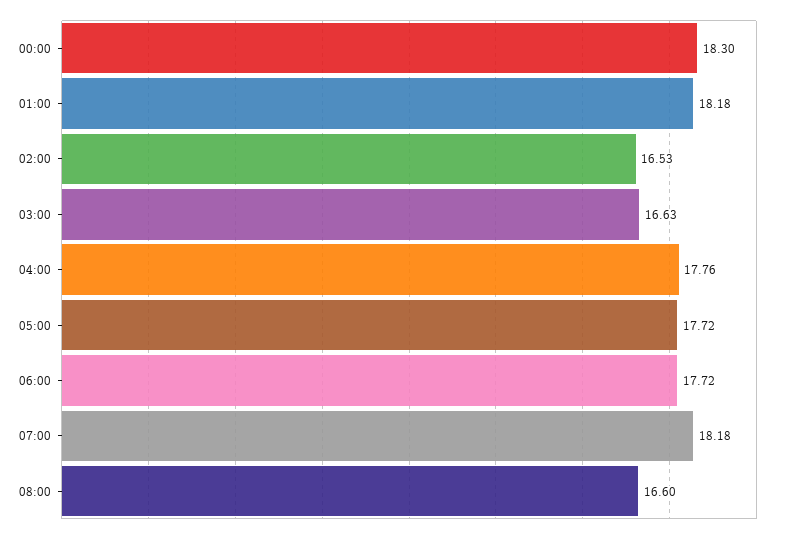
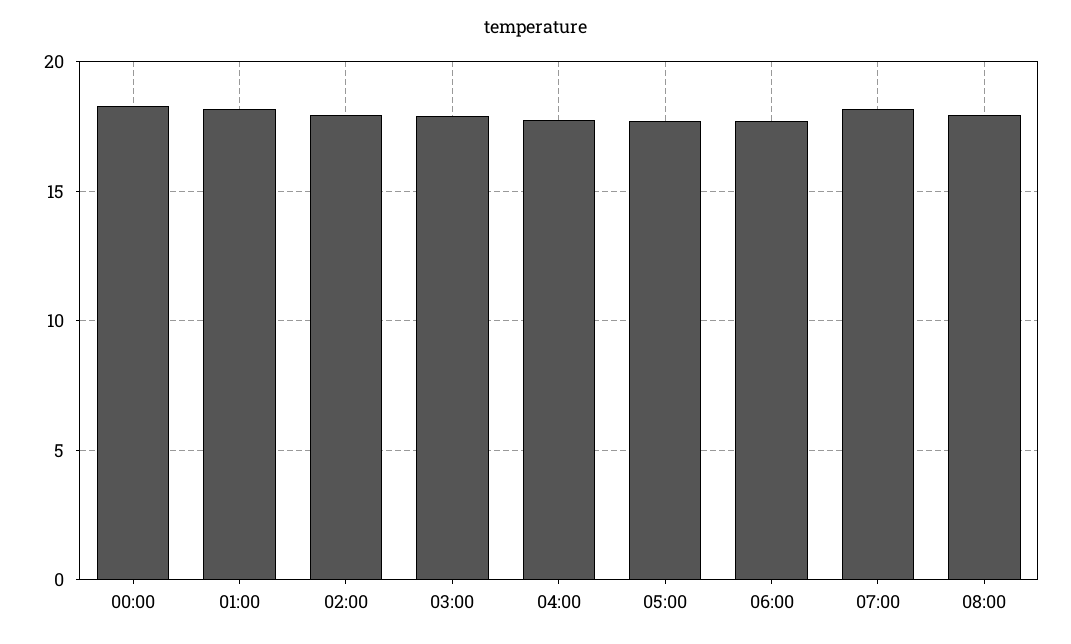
02:00: 16.53 -> 18
03:00: 16.63 -> 18
08:00: 16.6 -> 18

